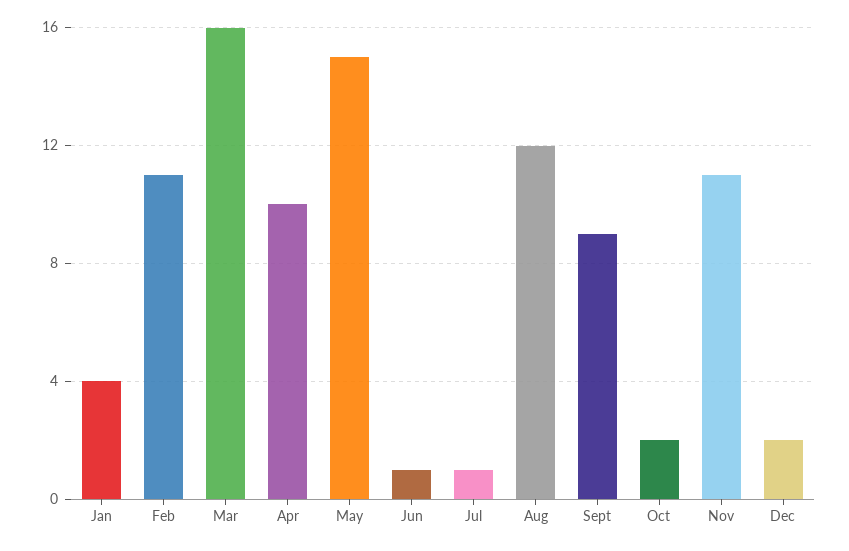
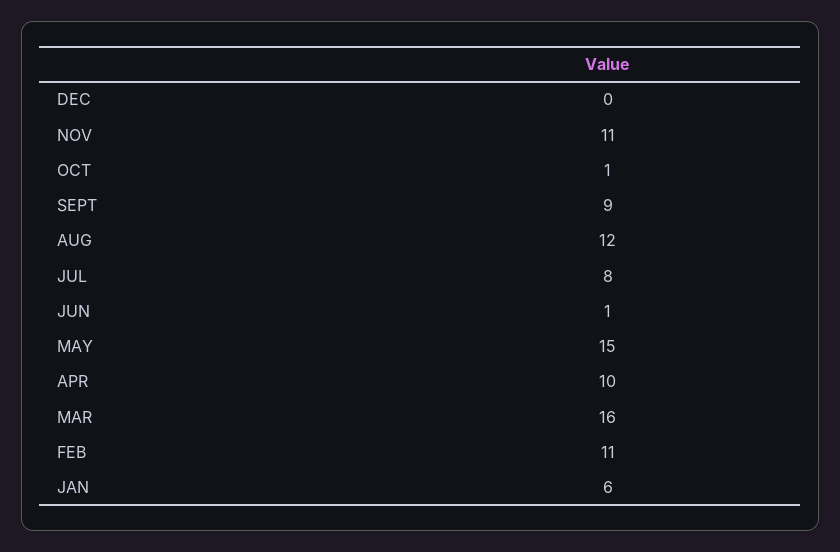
Jan: 4 -> 6
Jul: 1 -> 8
Oct: 2 -> 1
Dec: 2 -> 0

